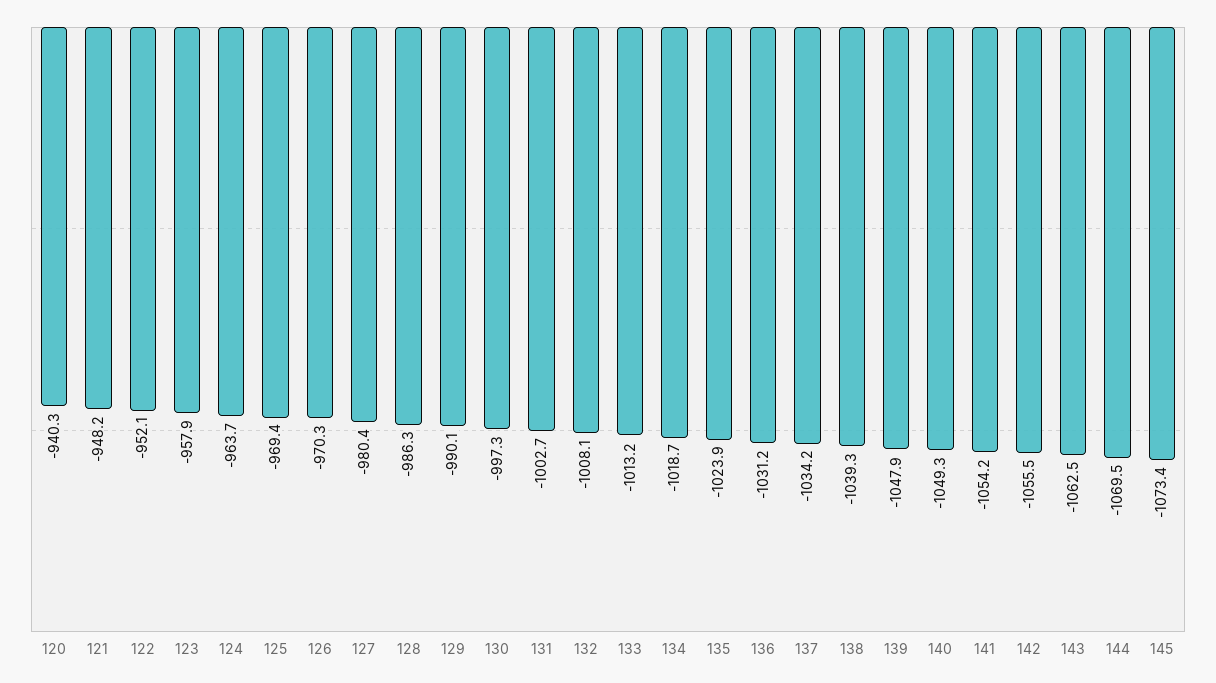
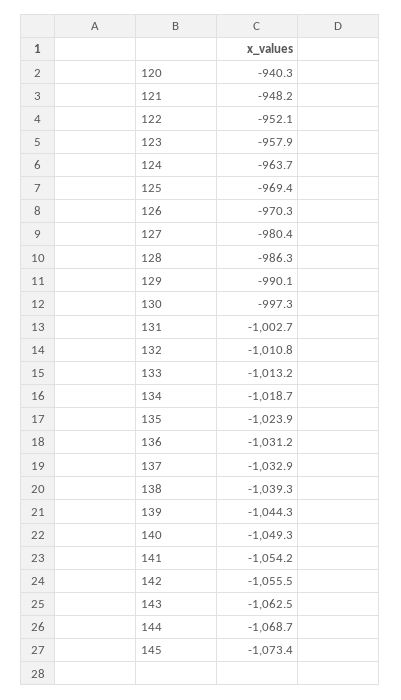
132: -1008.1 -> -1010.8
137: -1034.2 -> -1032.9
139: -1047.9 -> -1044.3
144: -1069.5 -> -1068.7

